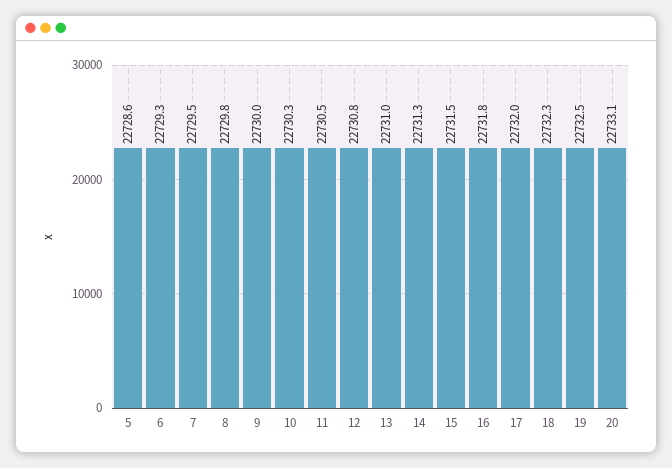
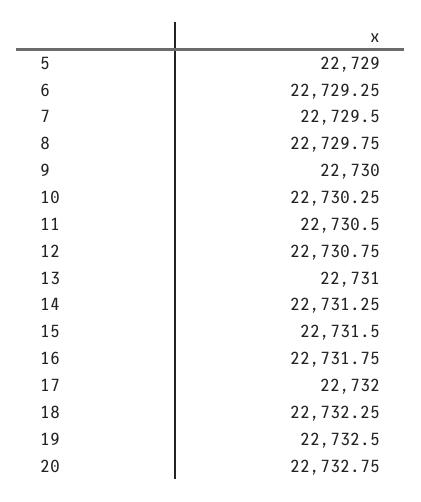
5: 22728.6 -> 22729
20: 22733.1 -> 22732.75

